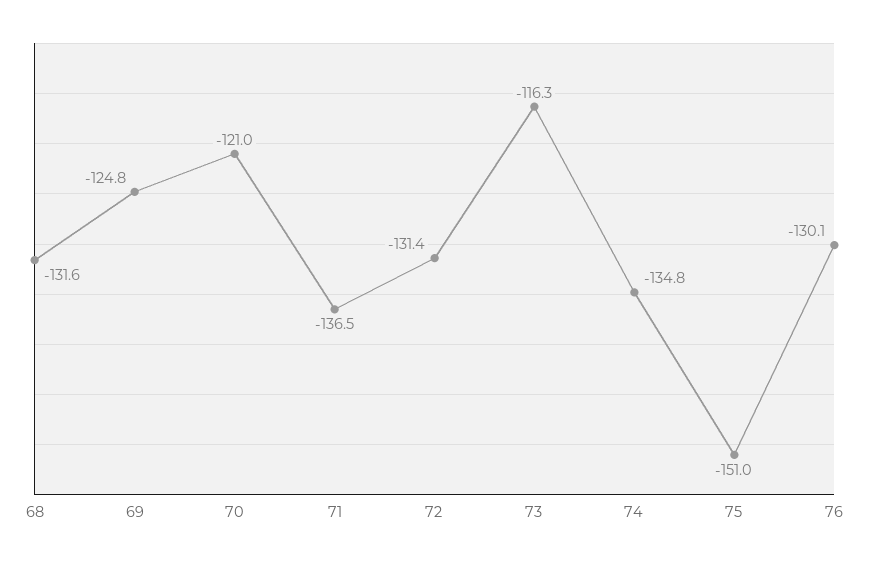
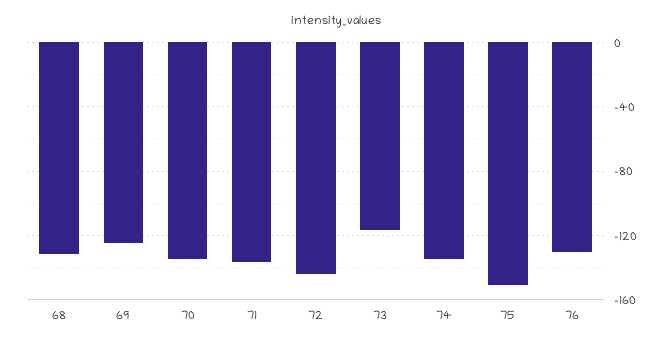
70: -121 -> -135
72: -131.4 -> -145

